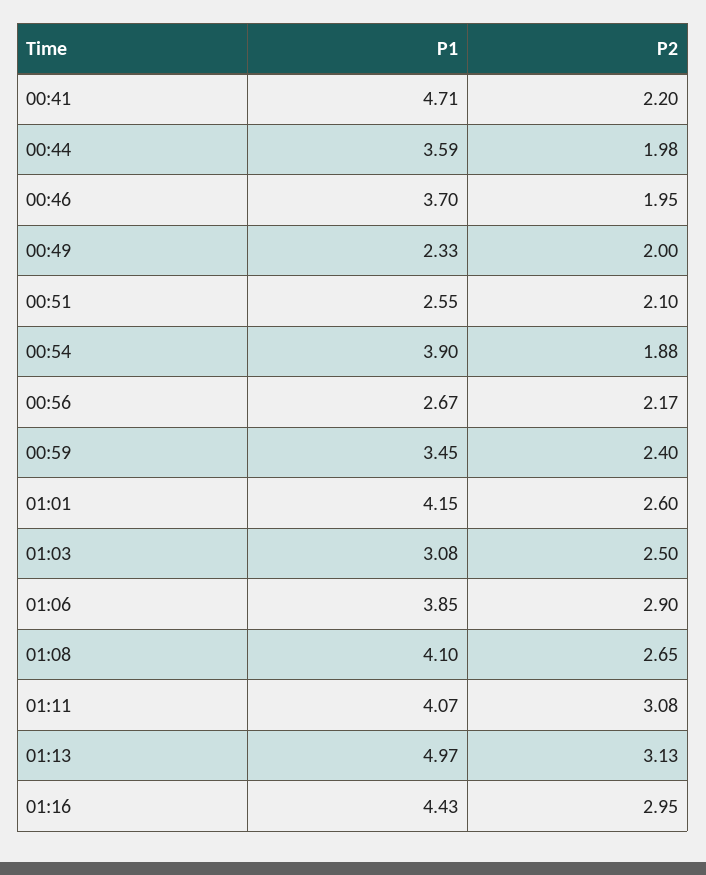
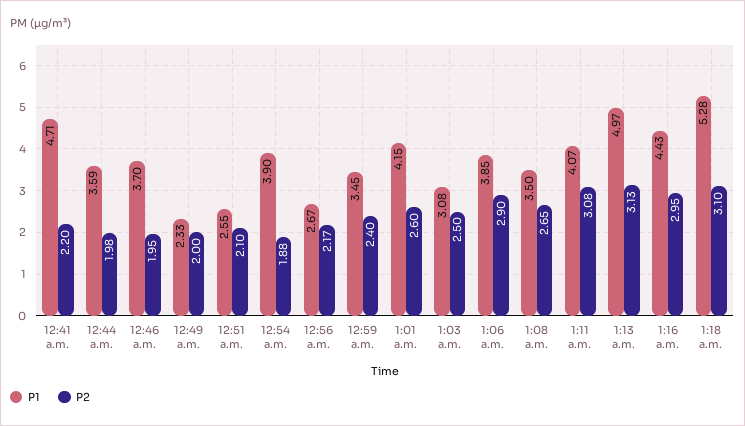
P1, 01:08: 4.1 -> 3.5
P1, 1:18 a.m.: none -> 5.28
P2, 1:18 a.m.: none -> 3.1

